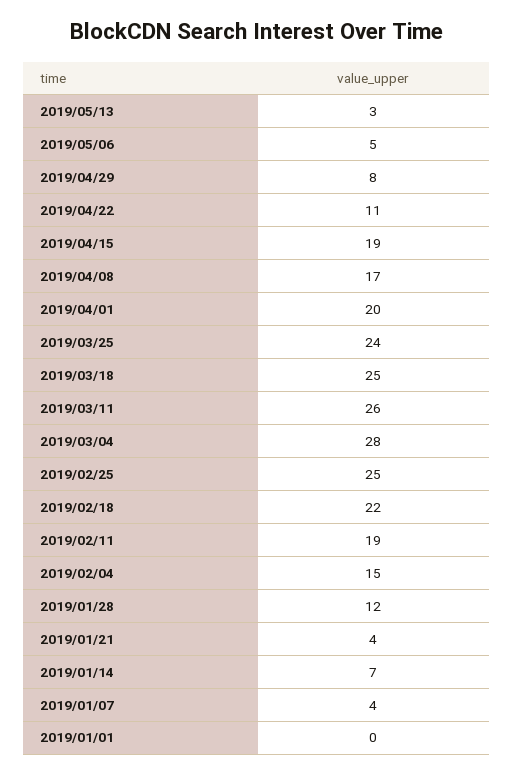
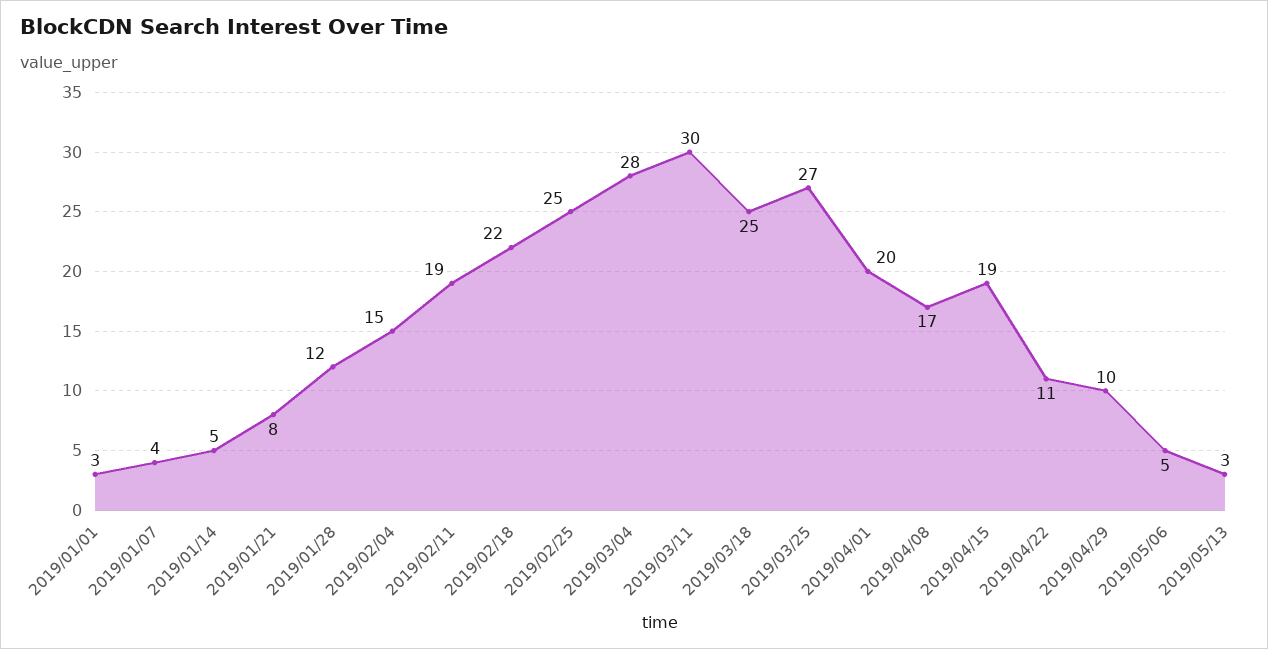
2019/04/29: 8 -> 10
2019/03/25: 24 -> 27
2019/03/11: 26 -> 30
2019/01/21: 4 -> 8
2019/01/14: 7 -> 5
2019/01/01: 0 -> 3

